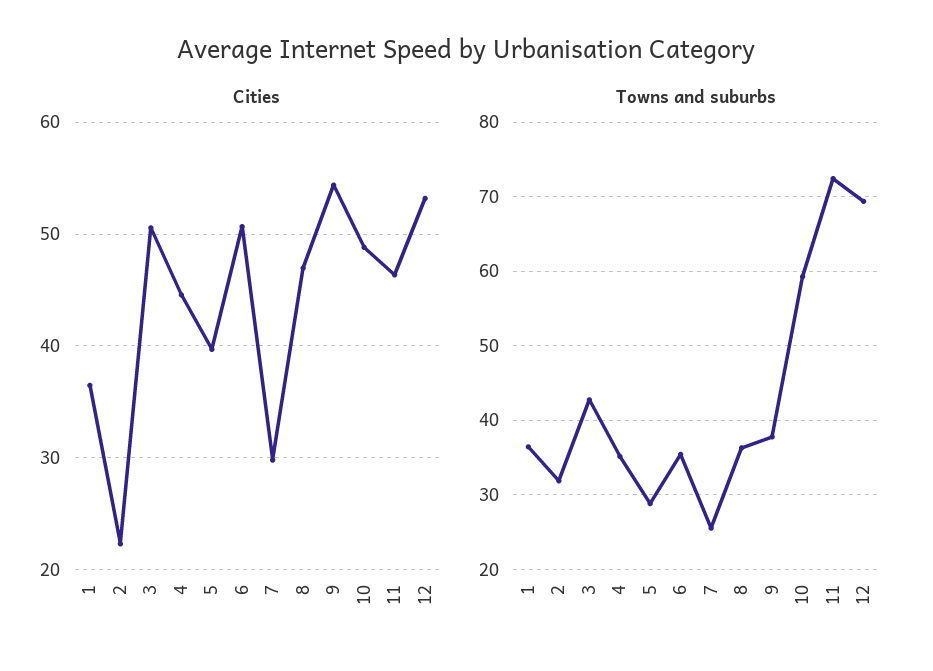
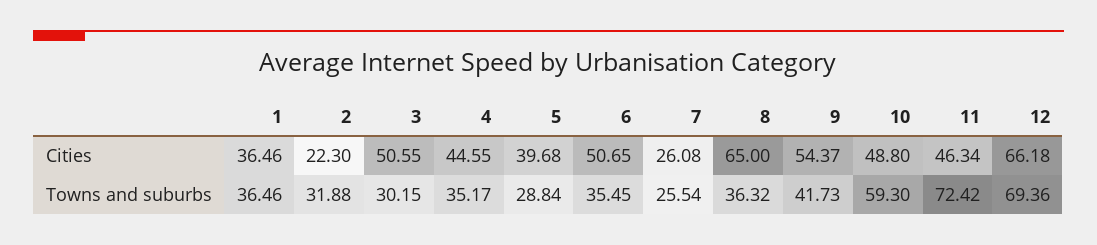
Cities, 7: 30 -> 26.08
Cities, 8: 47 -> 65
Cities, 12: 53 -> 66.18
Towns and suburbs, 3: 43 -> 30.15
Towns and suburbs, 9: 38 -> 41.73

